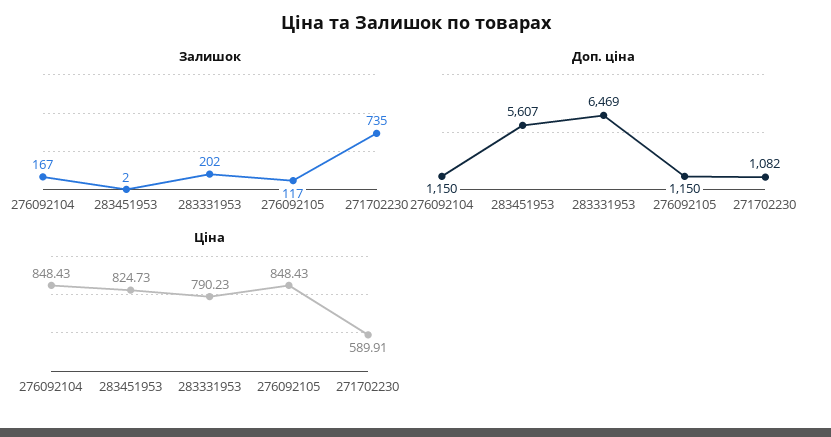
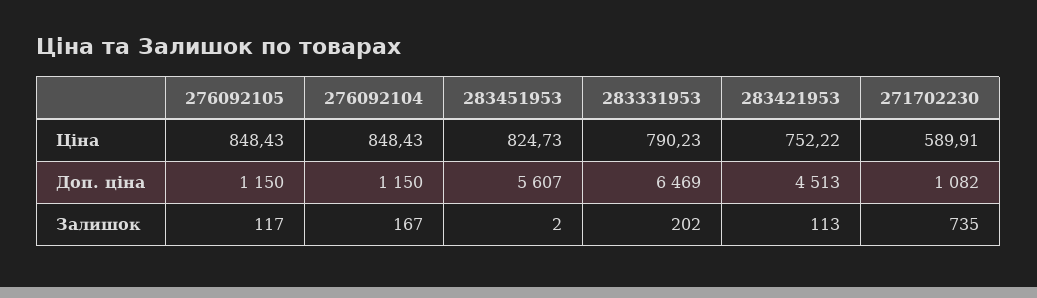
Ціна, 283421953: none -> 752.22
Доп. ціна, 283421953: none -> 4513
Залишок, 283421953: none -> 113

